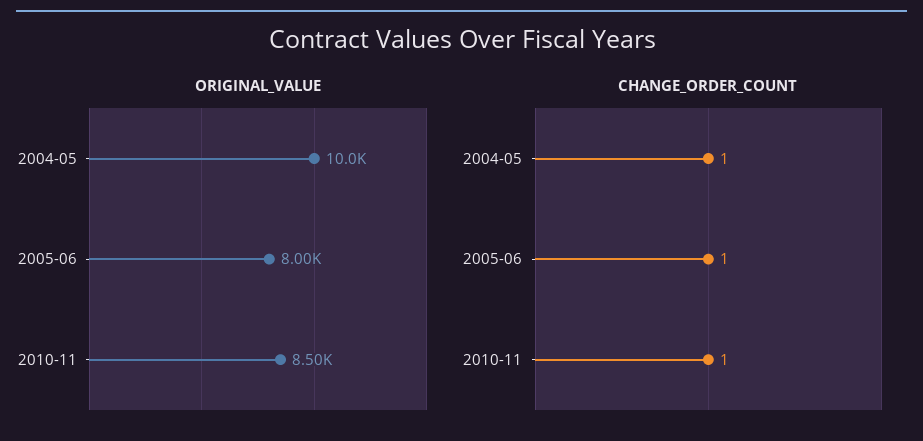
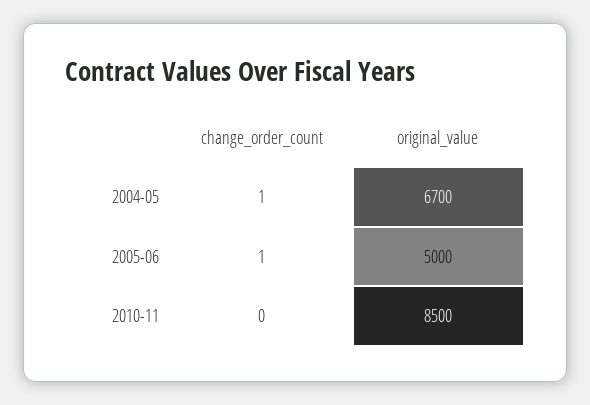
ORIGINAL_VALUE, 2004-05: 10000 -> 6700
ORIGINAL_VALUE, 2005-06: 8000 -> 5000
CHANGE_ORDER_COUNT, 2010-11: 1 -> 0

